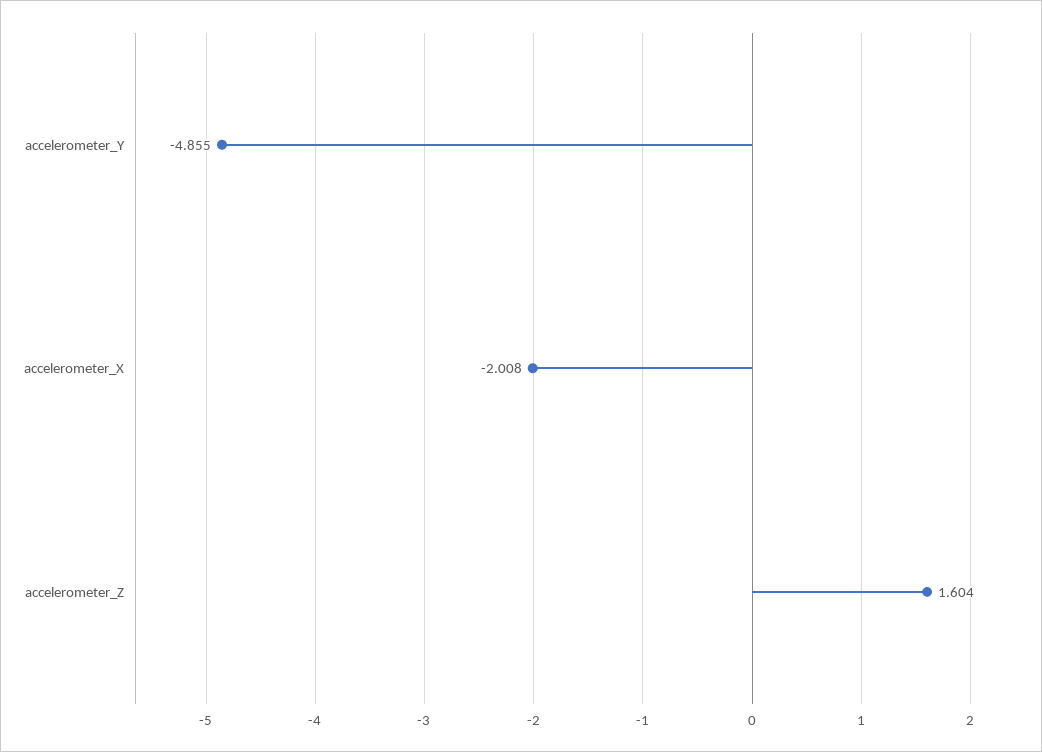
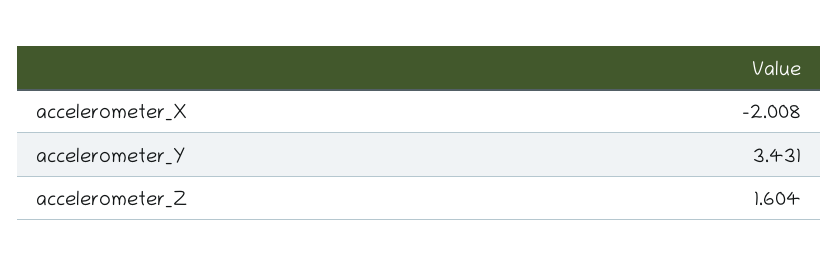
accelerometer_Y: -4.855 -> 3.431

